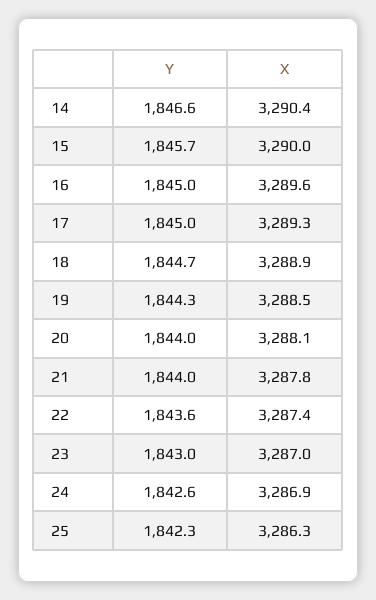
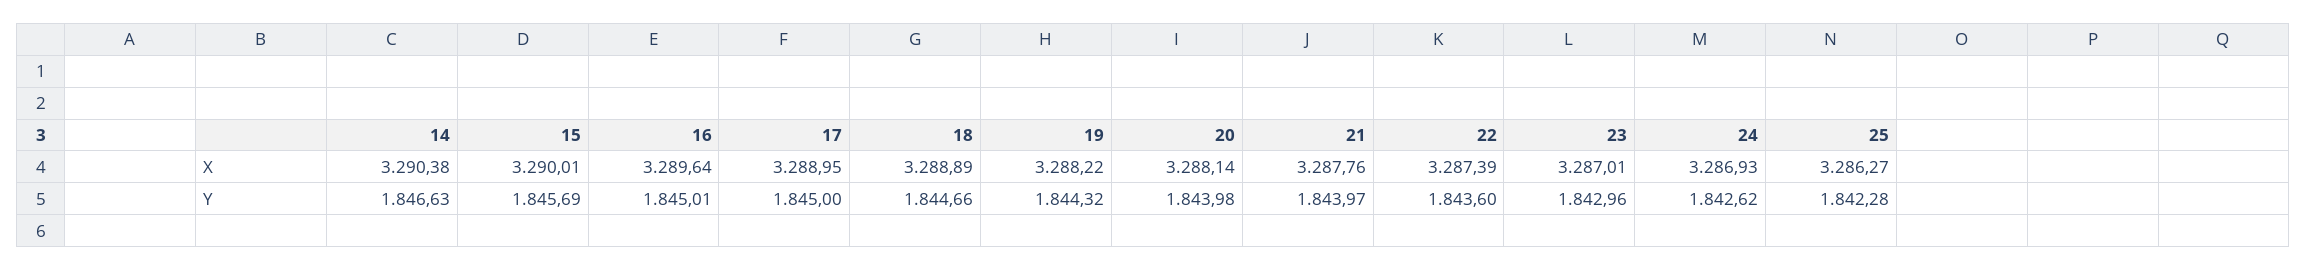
X, 17: 3289.3 -> 3288.95
X, 19: 3288.5 -> 3288.22

